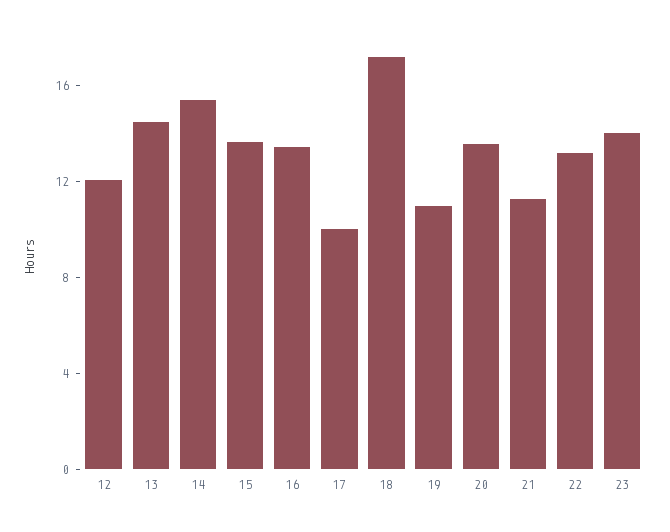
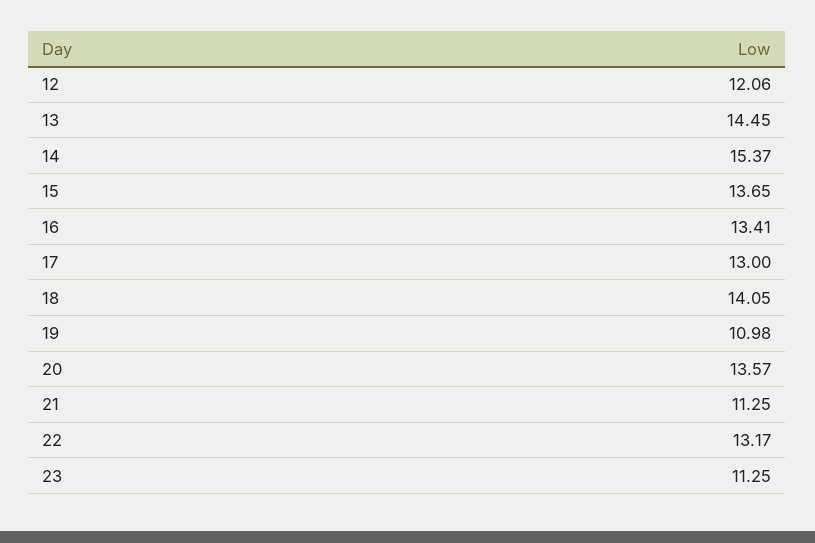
17: 10 -> 13
18: 17 -> 14.05
23: 14 -> 11.25

